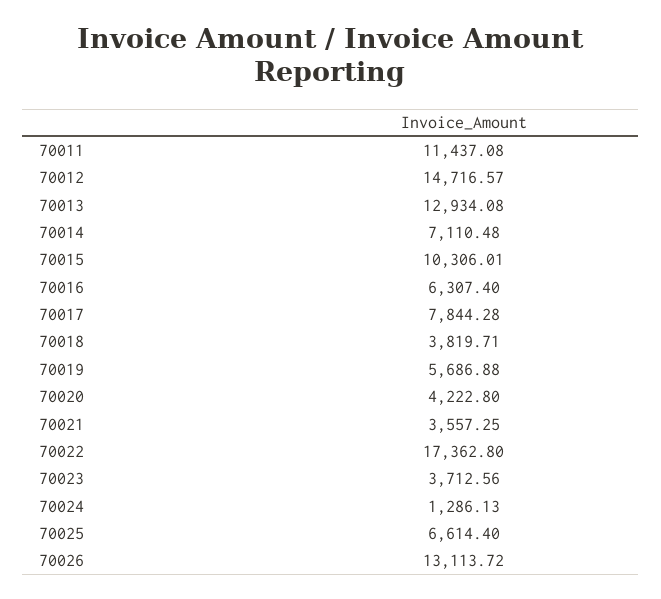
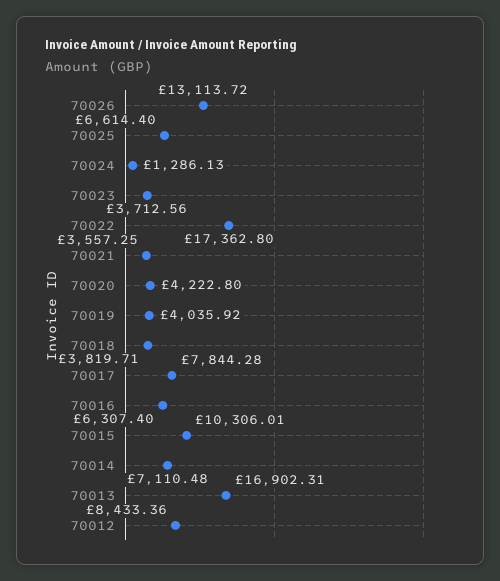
70011: 11437.08 -> none
70012: 14716.57 -> 8433.36
70013: 12934.08 -> 16902.31
70019: 5686.88 -> 4035.92

